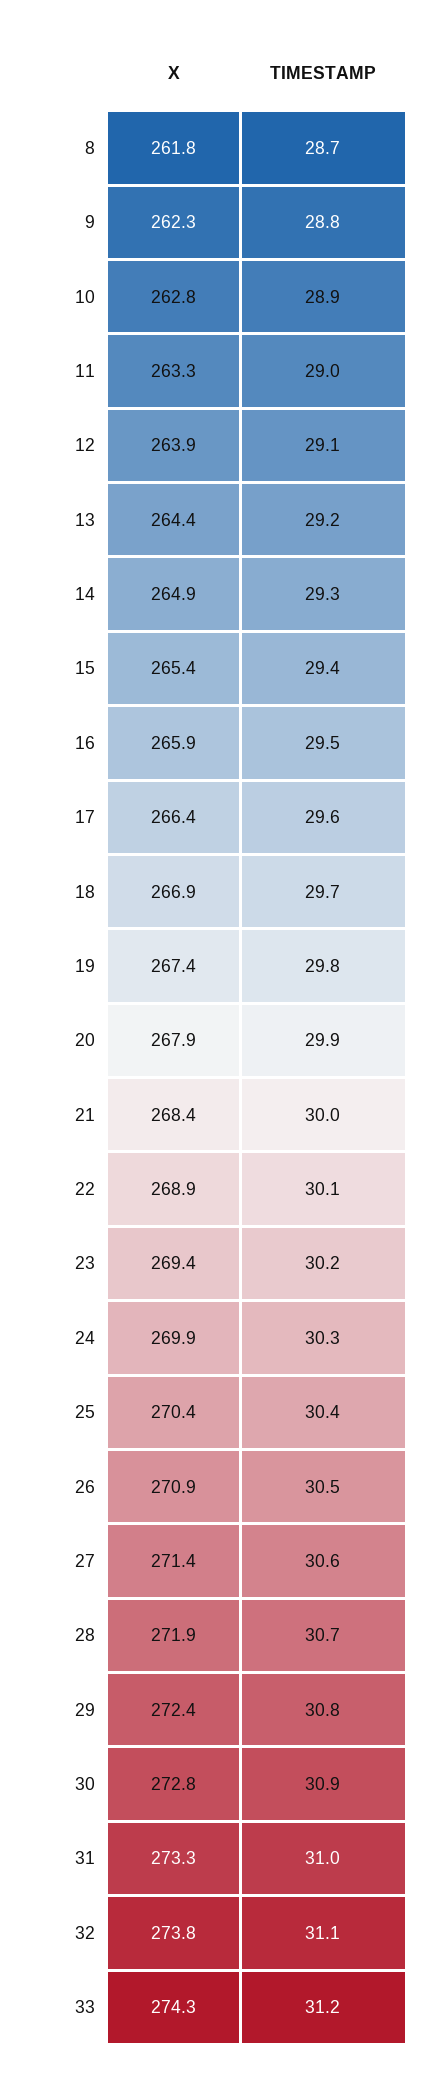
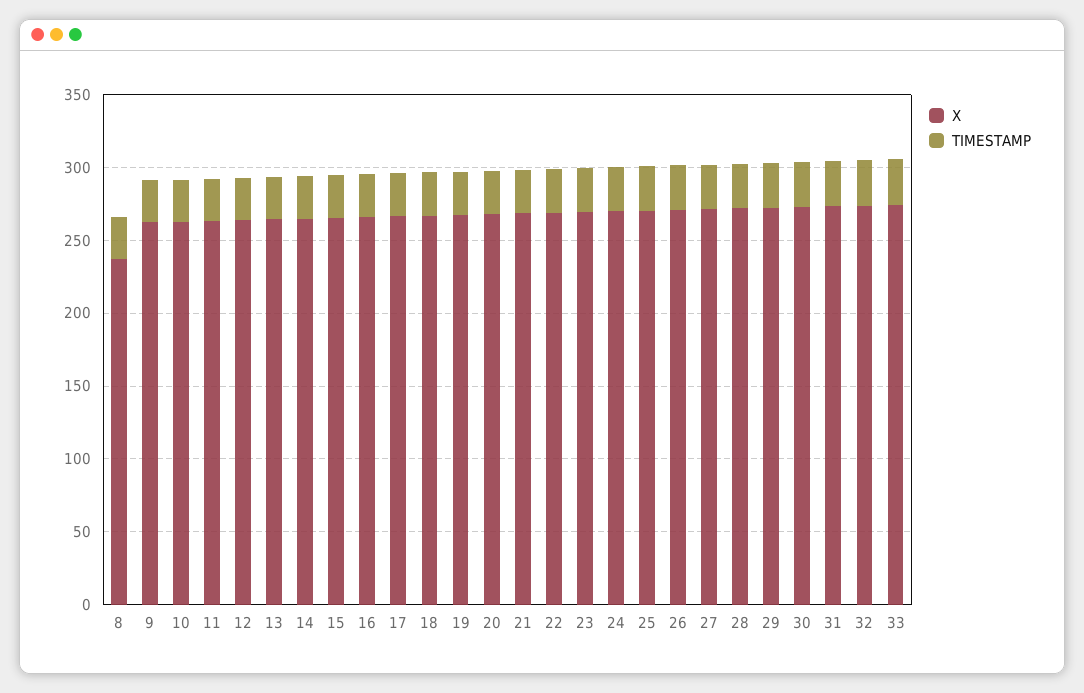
X, 8: 261.8 -> 240

